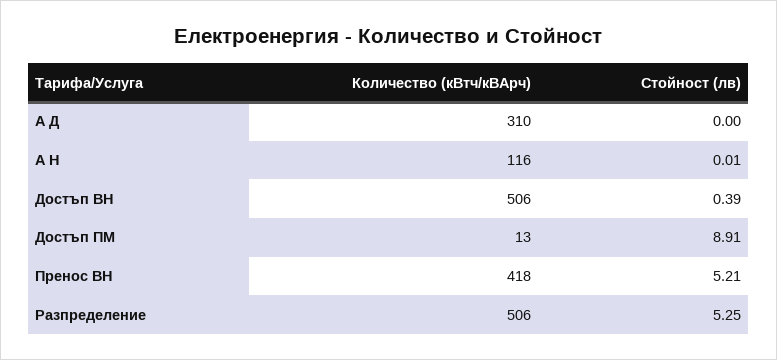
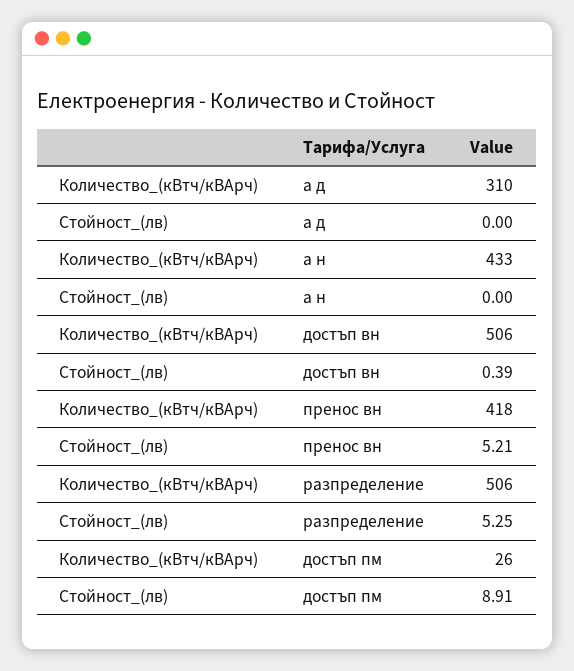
Количество (кВтч/кВАрч), А Н: 116 -> 433
Стойност (лв), А Н: 0.01 -> 0
Количество (кВтч/кВАрч), Достъп ПМ: 13 -> 26

